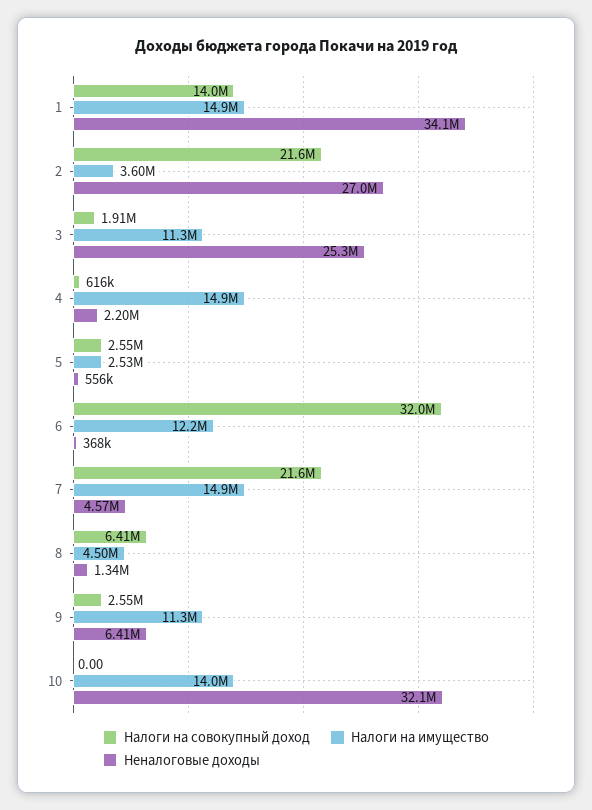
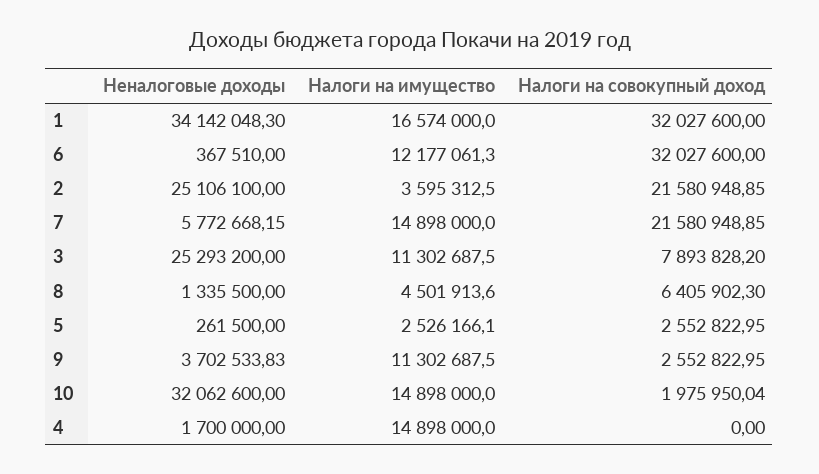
Налоги на совокупный доход, 1: 14000000 -> 32027600
Налоги на имущество, 1: 14900000 -> 16574000
Неналоговые доходы, 2: 27000000 -> 25106100
Налоги на совокупный доход, 3: 1910000 -> 7893828.2
Налоги на совокупный доход, 4: 616000 -> 0
Неналоговые доходы, 4: 2200000 -> 1700000
Неналоговые доходы, 5: 556000 -> 261500
Неналоговые доходы, 7: 4570000 -> 5772668.15
Неналоговые доходы, 9: 6410000 -> 3702533.83
Налоги на совокупный доход, 10: 0 -> 1975950.04
Налоги на имущество, 10: 14000000 -> 14898000

